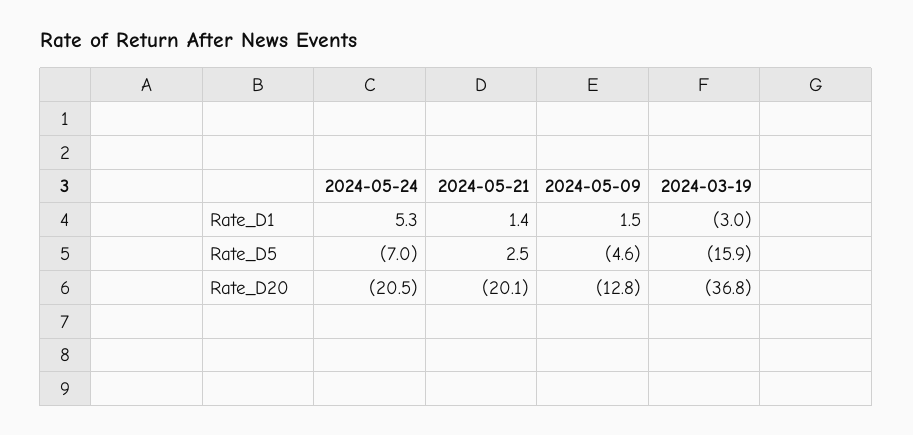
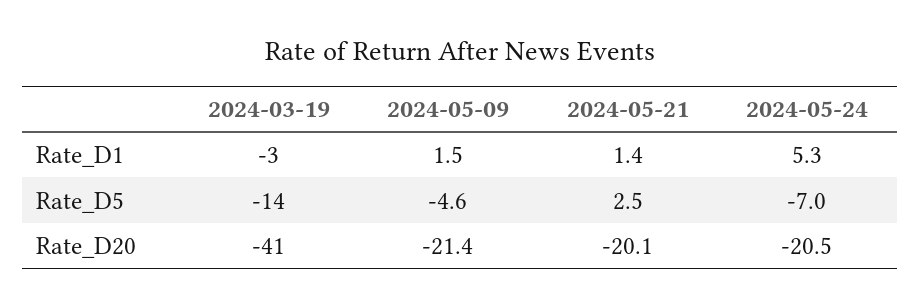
2024-03-19, Rate_D5: -15.9 -> -14
2024-05-09, Rate_D20: -12.8 -> -21.4
2024-03-19, Rate_D20: -36.8 -> -41

